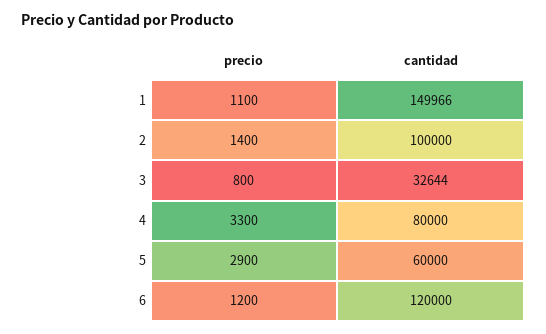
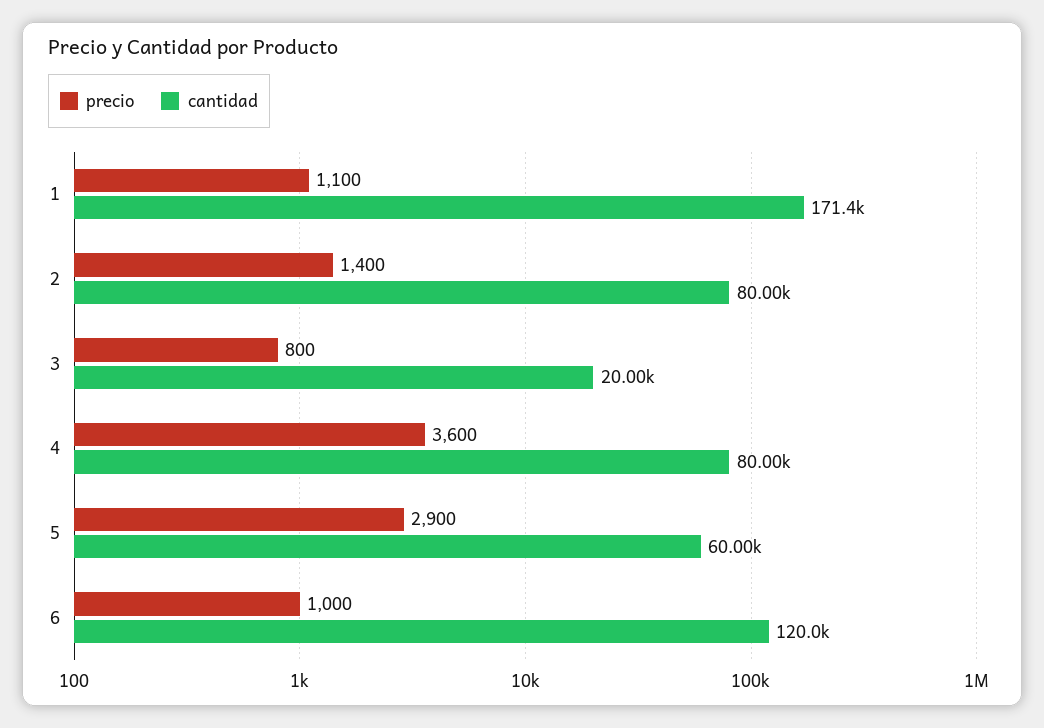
cantidad, 1: 149966 -> 171400
cantidad, 2: 100000 -> 80000
cantidad, 3: 32644 -> 20000
precio, 4: 3300 -> 3600
precio, 6: 1200 -> 1000

